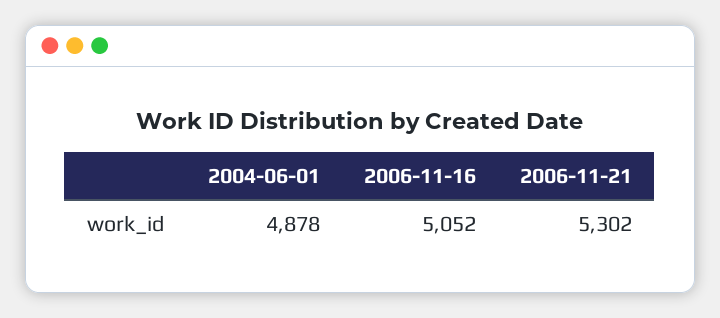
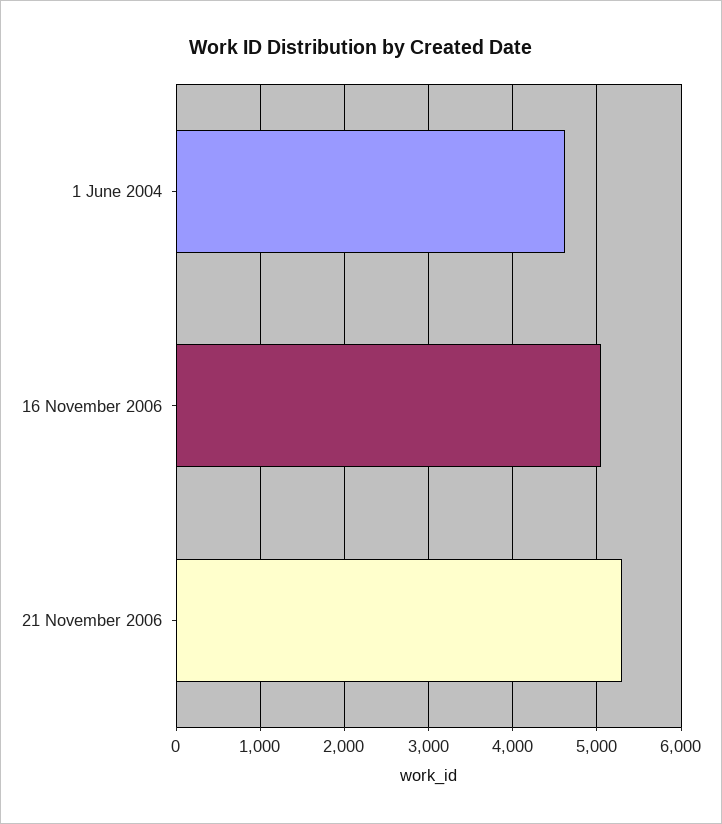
2004-06-01: 4878 -> 4600

